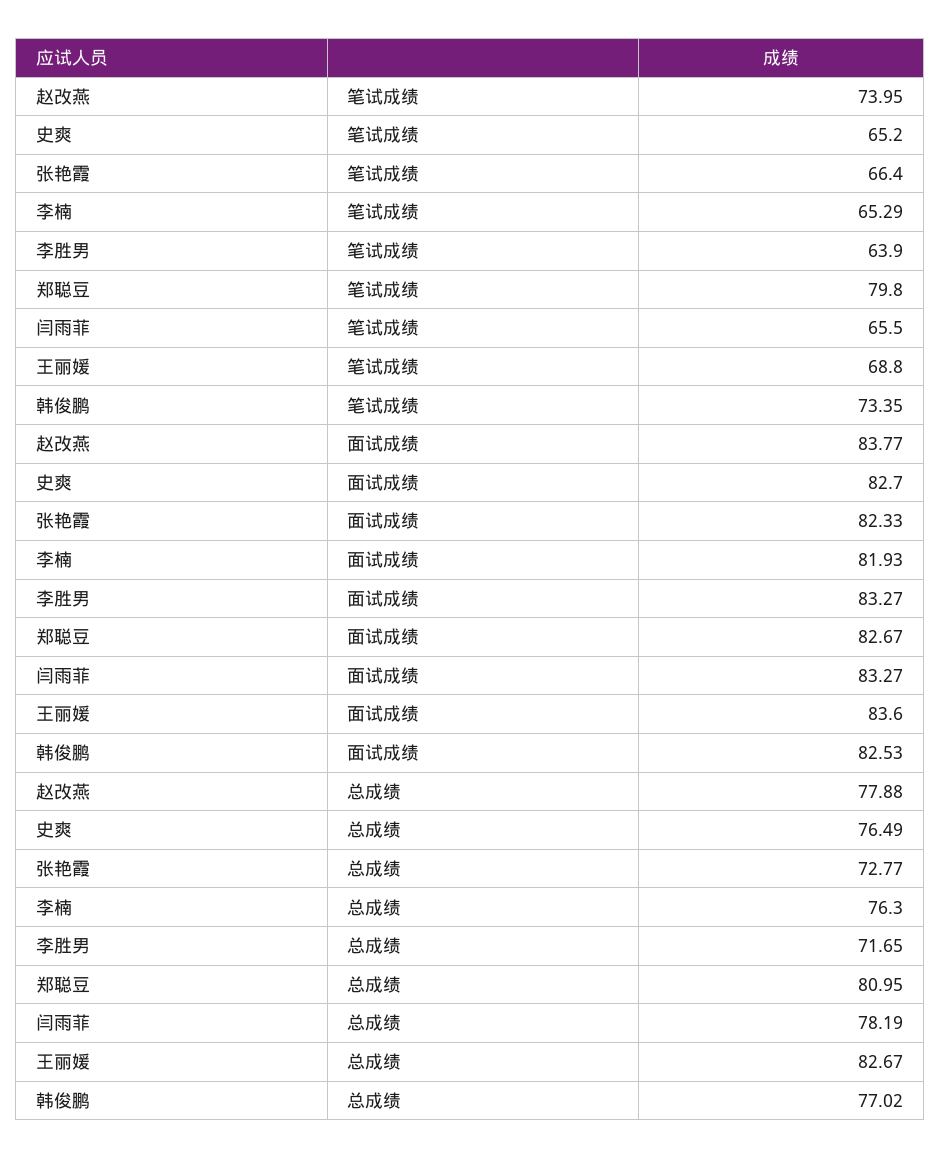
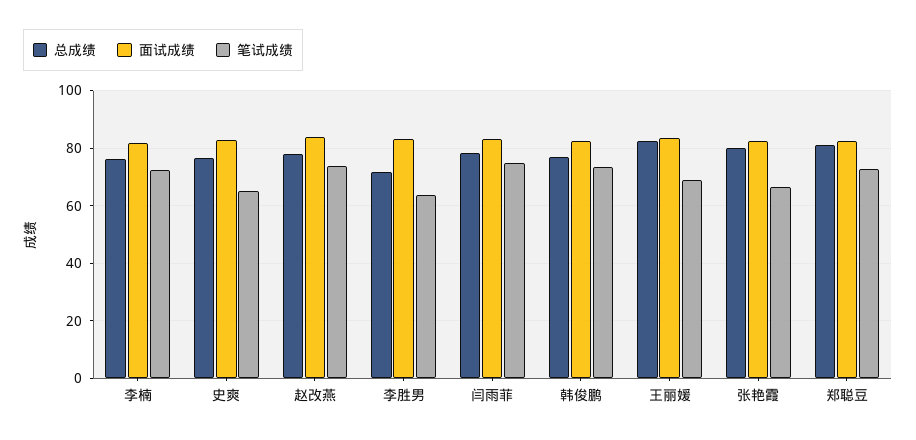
笔试成绩, 李楠: 65.29 -> 72.5
笔试成绩, 郑聪豆: 79.8 -> 72.5
笔试成绩, 闫雨菲: 65.5 -> 75
总成绩, 张艳霞: 72.77 -> 80

